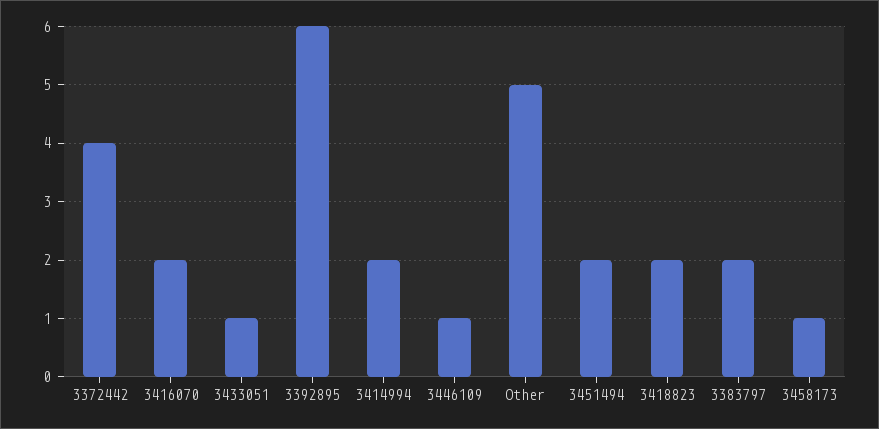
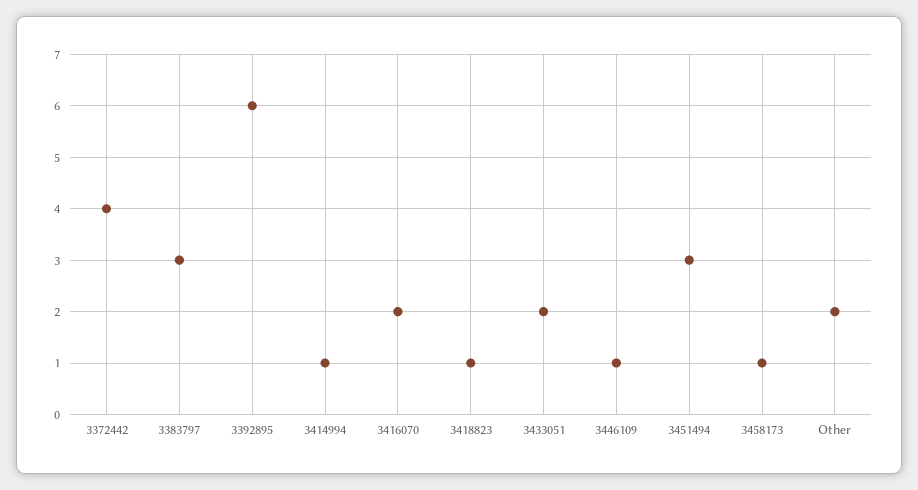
3433051: 1 -> 2
3414994: 2 -> 1
Other: 5 -> 2
3451494: 2 -> 3
3418823: 2 -> 1
3383797: 2 -> 3

